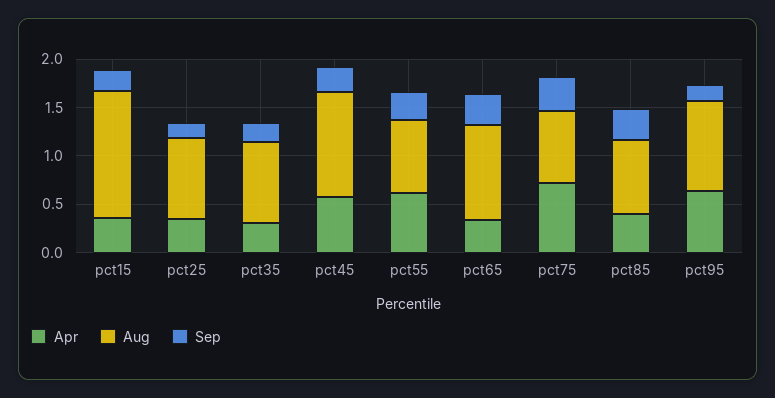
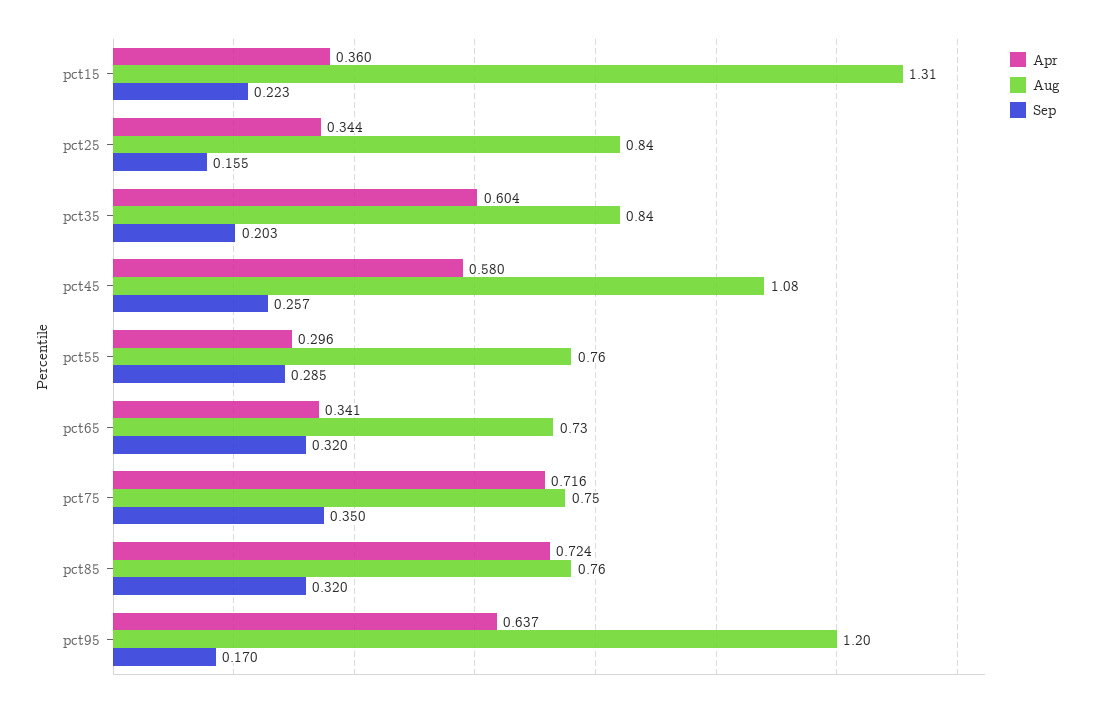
Apr, pct35: 0.3 -> 0.604
Apr, pct55: 0.6 -> 0.296
Aug, pct65: 1 -> 0.73
Apr, pct85: 0.4 -> 0.724
Aug, pct95: 0.9 -> 1.2

